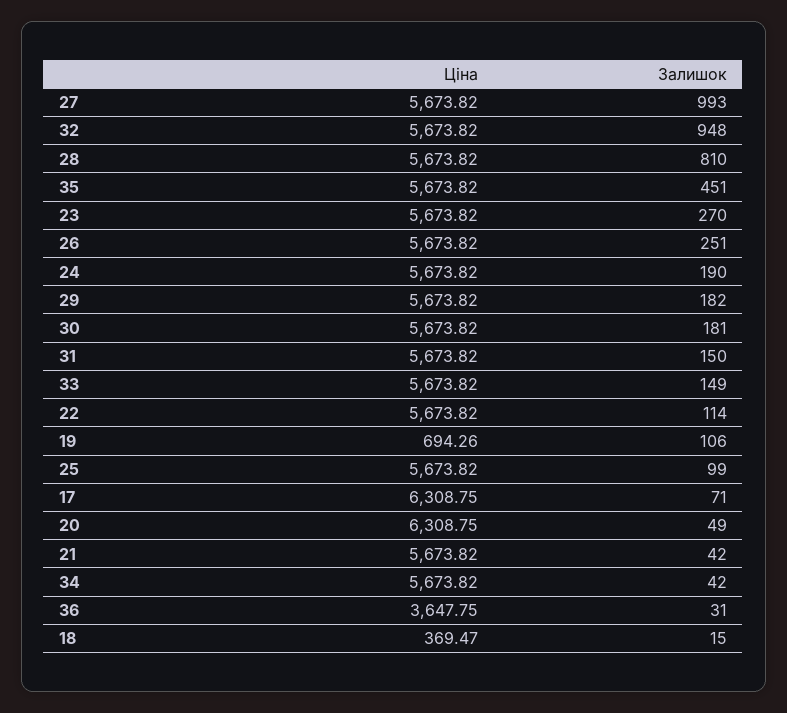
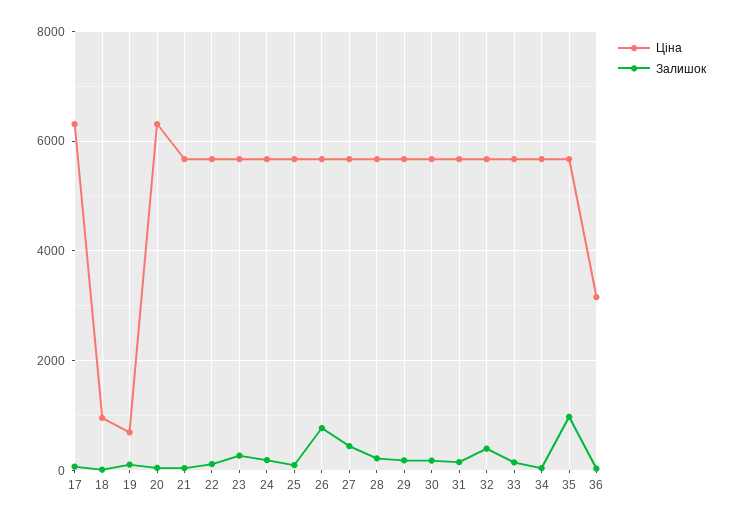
Залишок, 27: 993 -> 400
Залишок, 32: 948 -> 400
Залишок, 28: 810 -> 200
Залишок, 35: 451 -> 1000
Залишок, 26: 251 -> 800
Ціна, 36: 3647.75 -> 3200
Ціна, 18: 369.47 -> 1000

